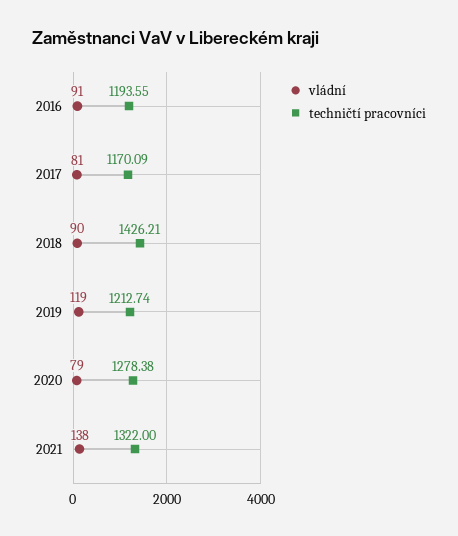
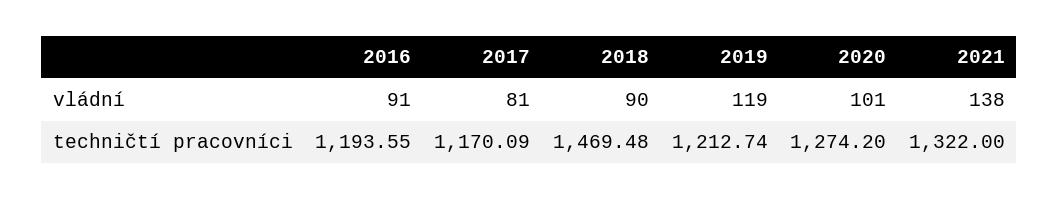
techničtí pracovníci, 2018: 1426.21 -> 1469.48
vládní, 2020: 79 -> 101
techničtí pracovníci, 2020: 1278.38 -> 1274.2

